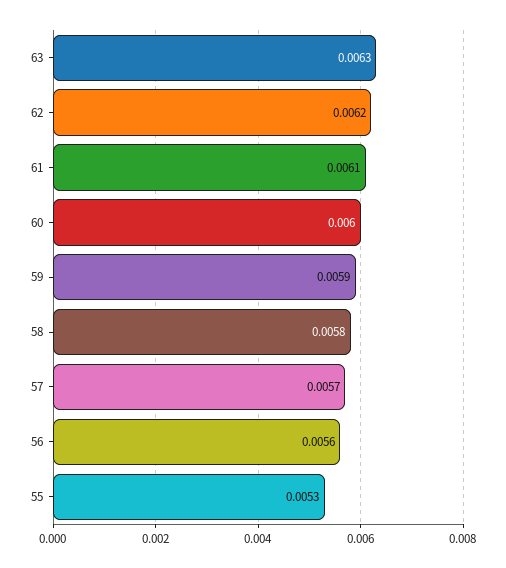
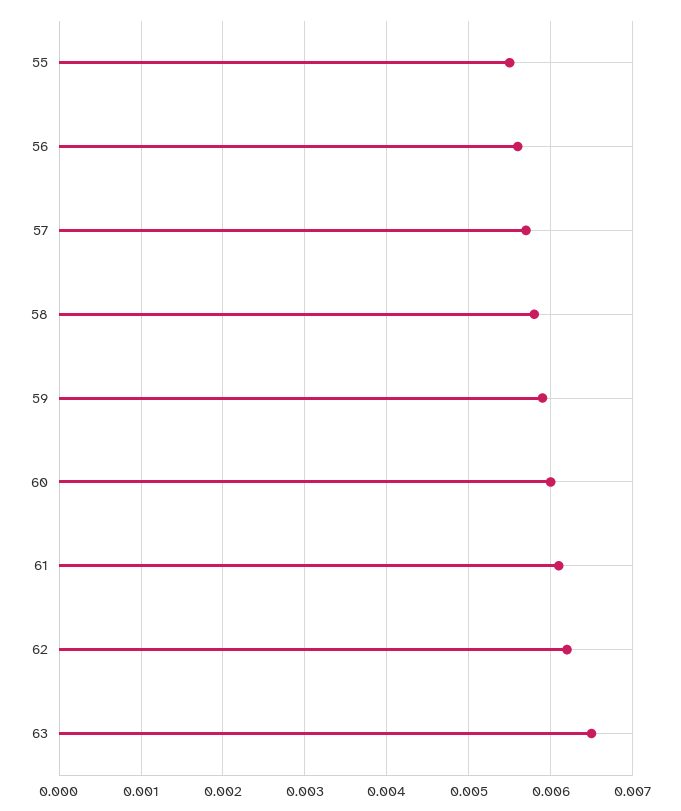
63: 0.0063 -> 0.0065
55: 0.0053 -> 0.0055

